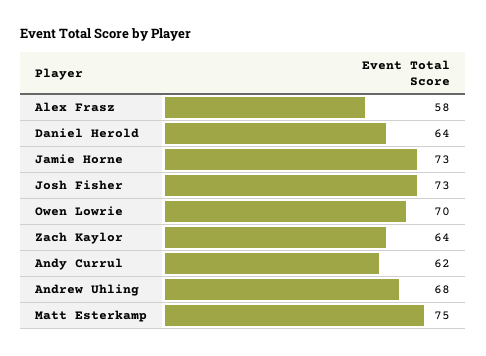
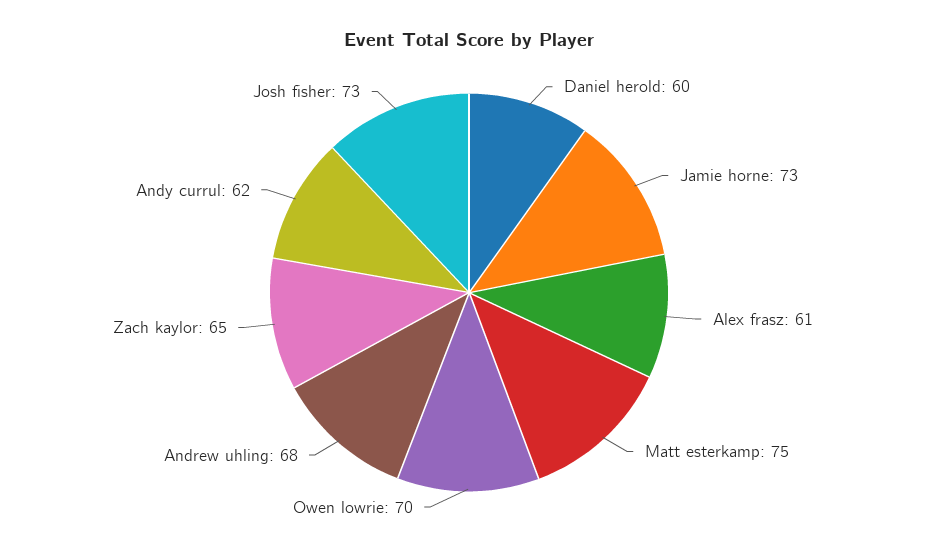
Alex Frasz: 58 -> 61
Daniel Herold: 64 -> 60
Zach Kaylor: 64 -> 65

